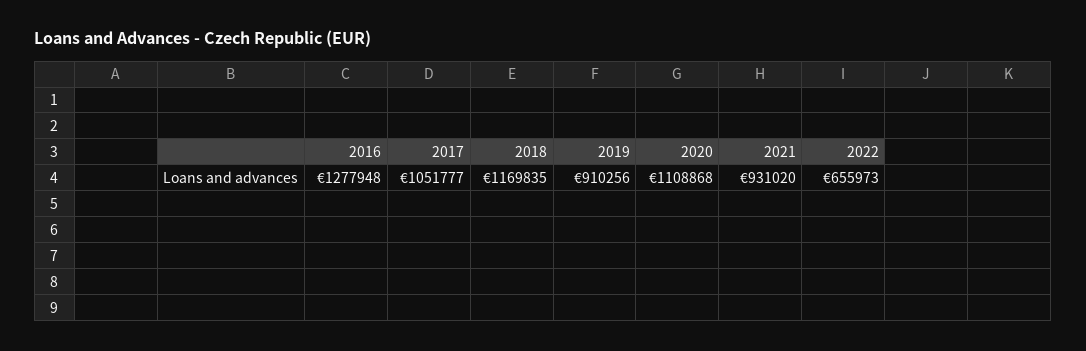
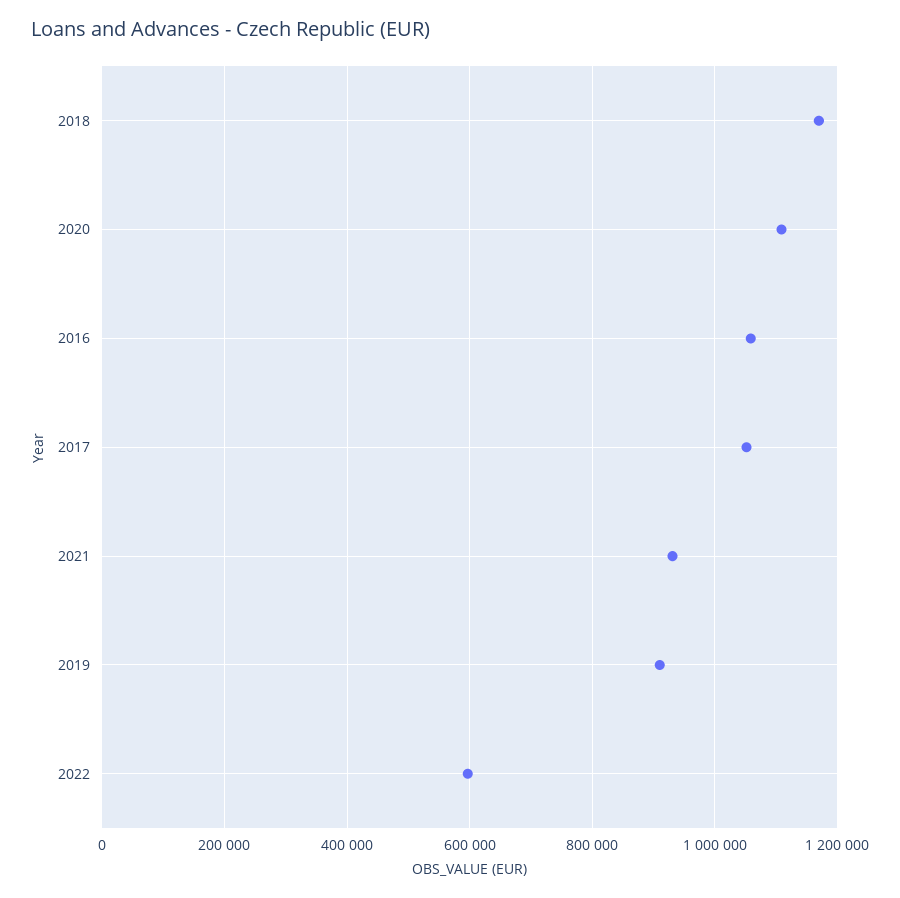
2016: 1277948 -> 1060000
2022: 655973 -> 600000

